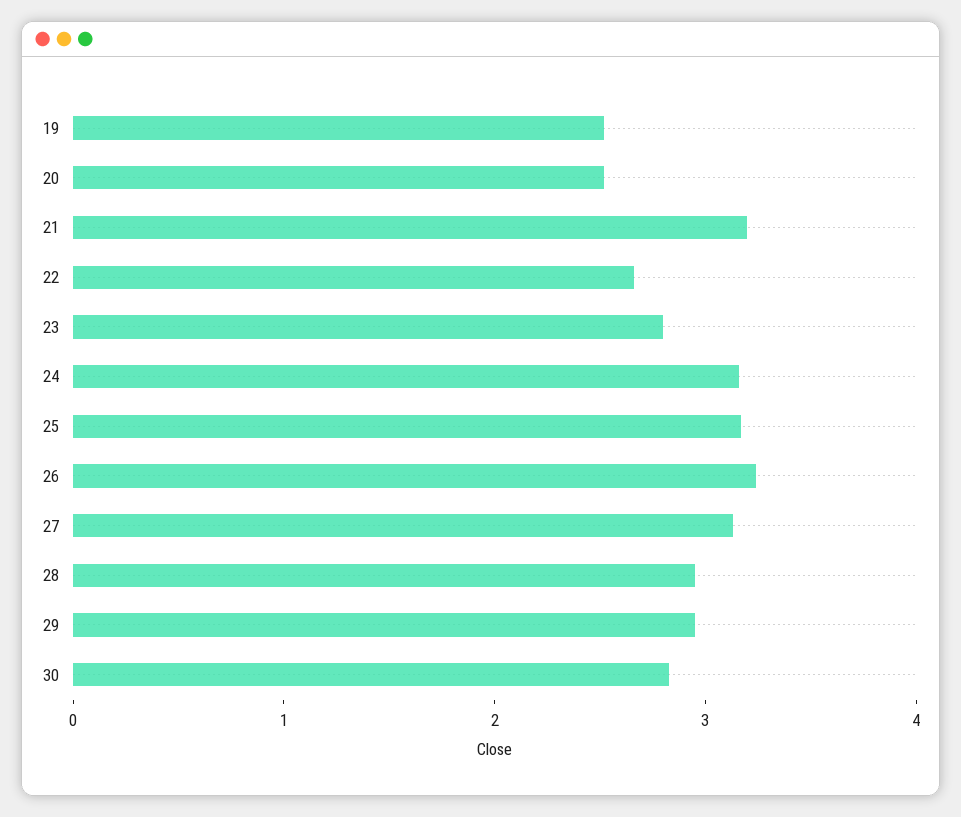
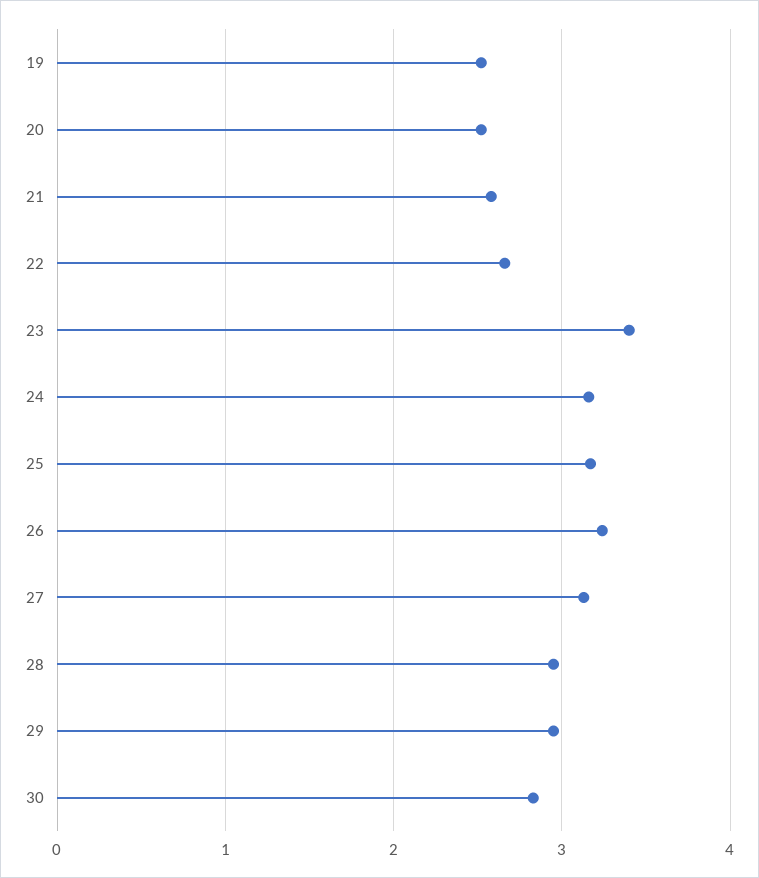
21: 3.2 -> 2.6
23: 2.8 -> 3.4

